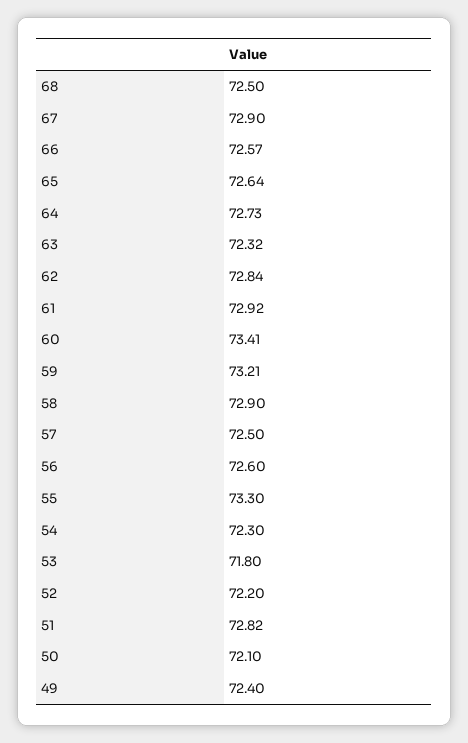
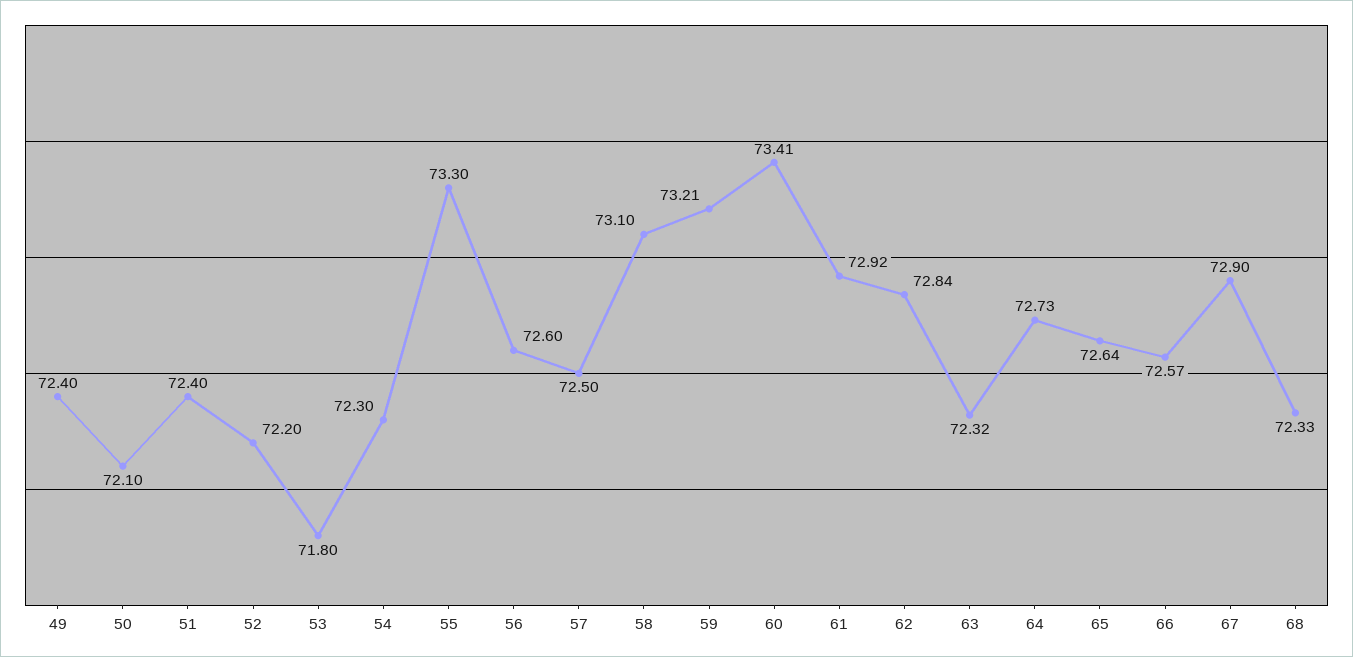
68: 72.5 -> 72.33
58: 72.9 -> 73.1
51: 72.82 -> 72.4

